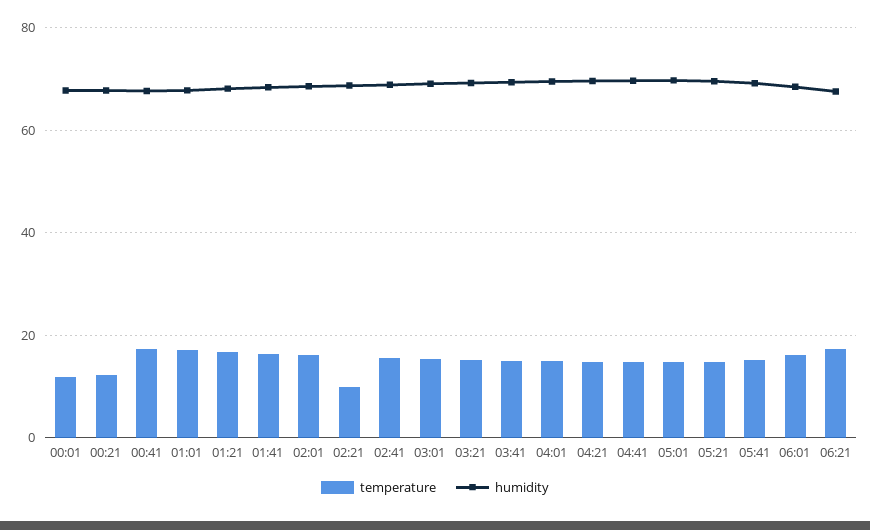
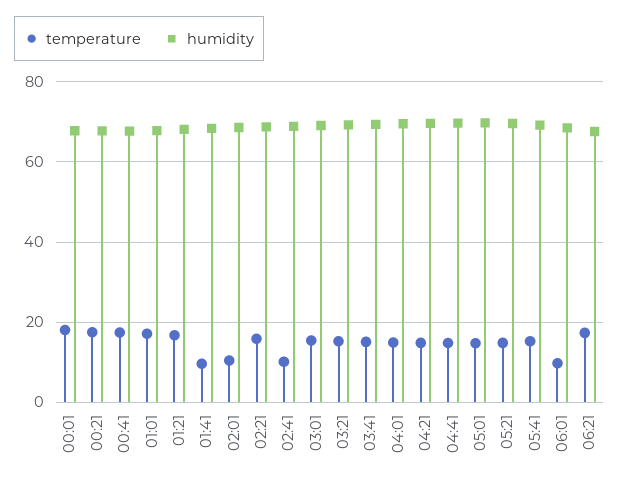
temperature, 00:01: 12 -> 18
temperature, 00:21: 12 -> 18
temperature, 01:41: 16 -> 10
temperature, 02:01: 16 -> 10
temperature, 02:21: 10 -> 16
temperature, 02:41: 16 -> 10
temperature, 06:01: 16 -> 10

